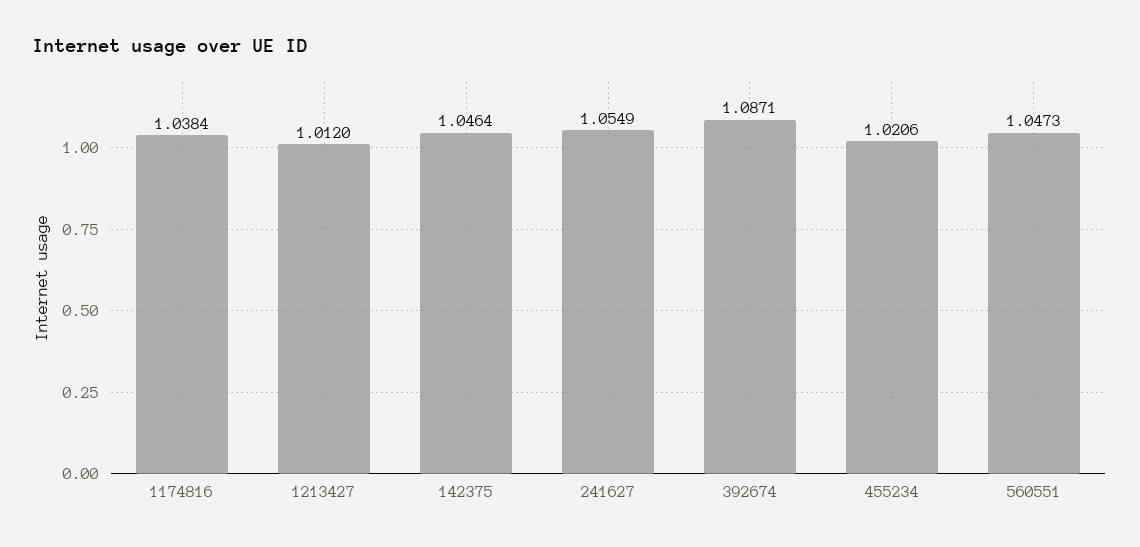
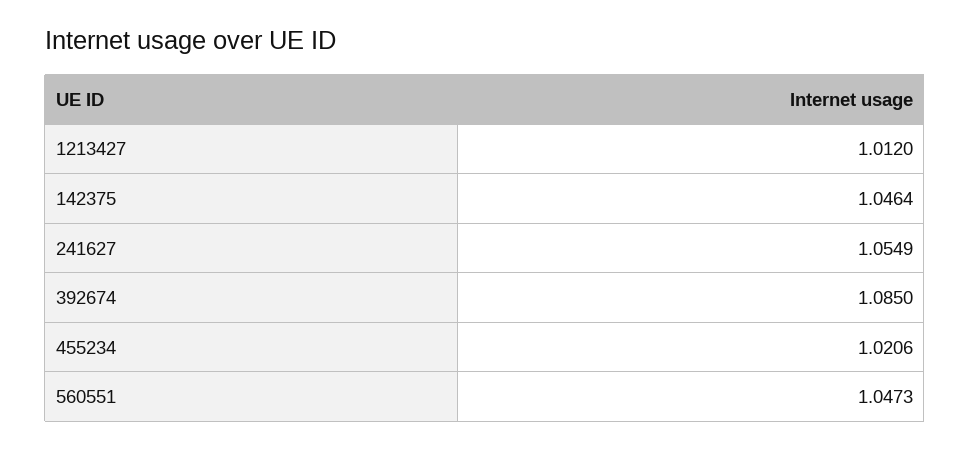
1174816: 1.0384 -> none
392674: 1.0871 -> 1.085

